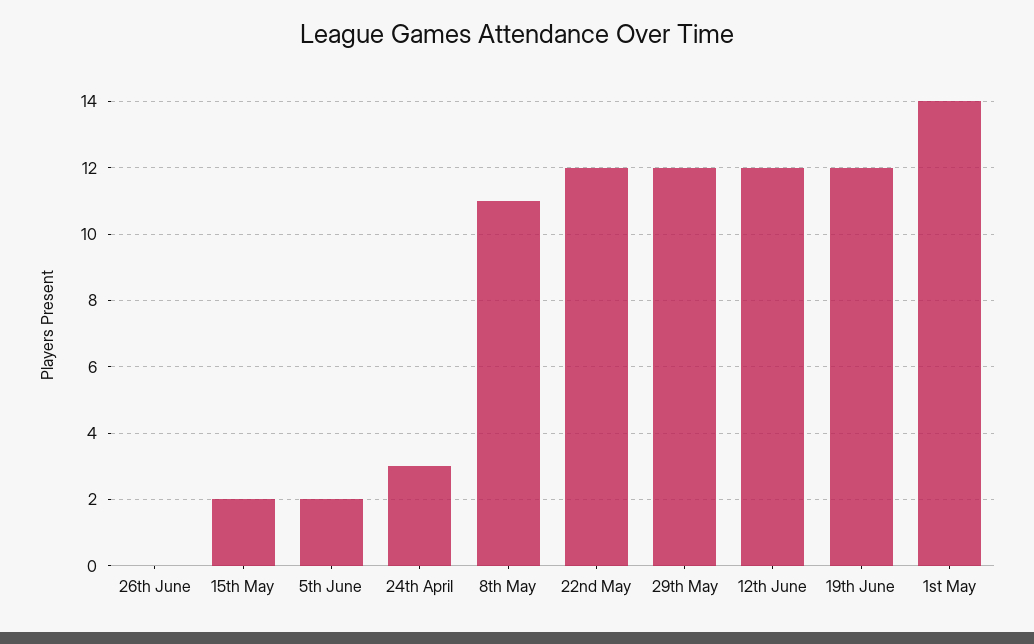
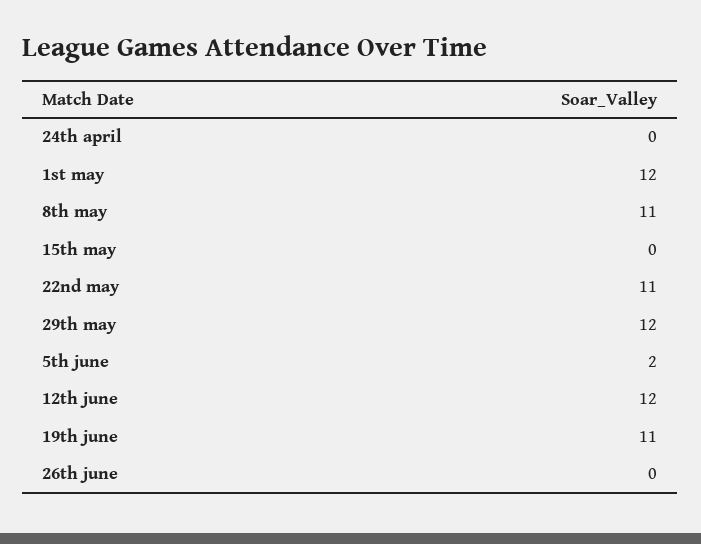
15th May: 2 -> 0
24th April: 3 -> 0
22nd May: 12 -> 11
19th June: 12 -> 11
1st May: 14 -> 12

